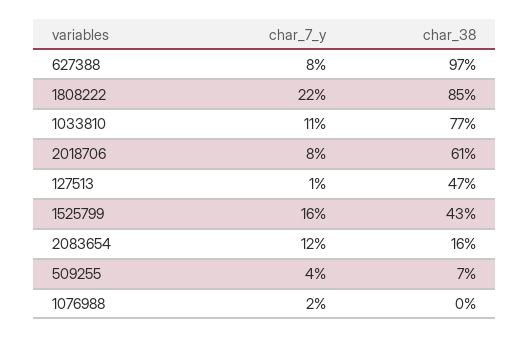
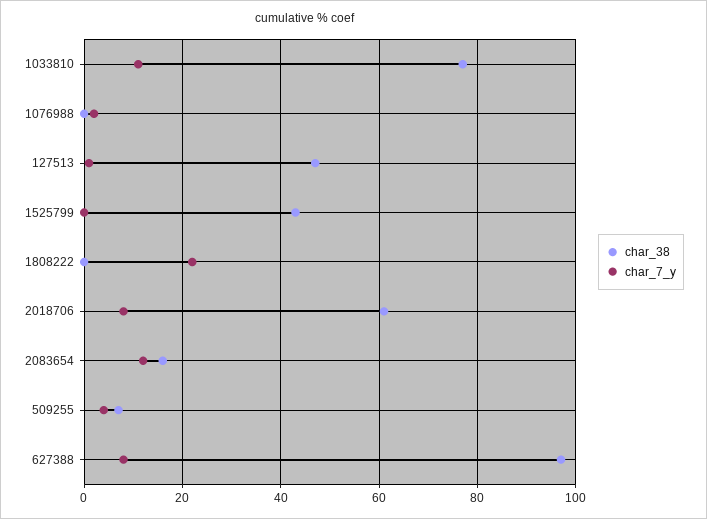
char_38, 1808222: 85 -> 0
char_7_y, 1525799: 16 -> 0

